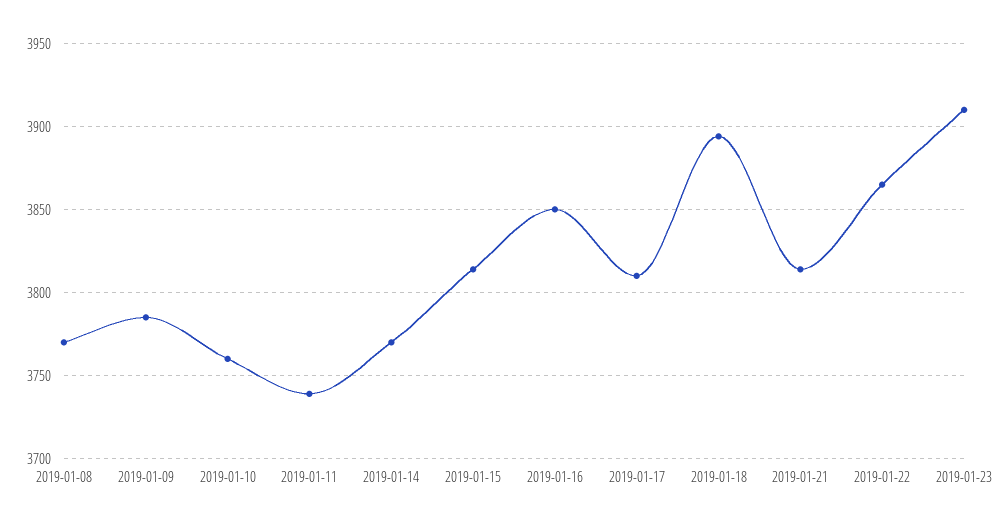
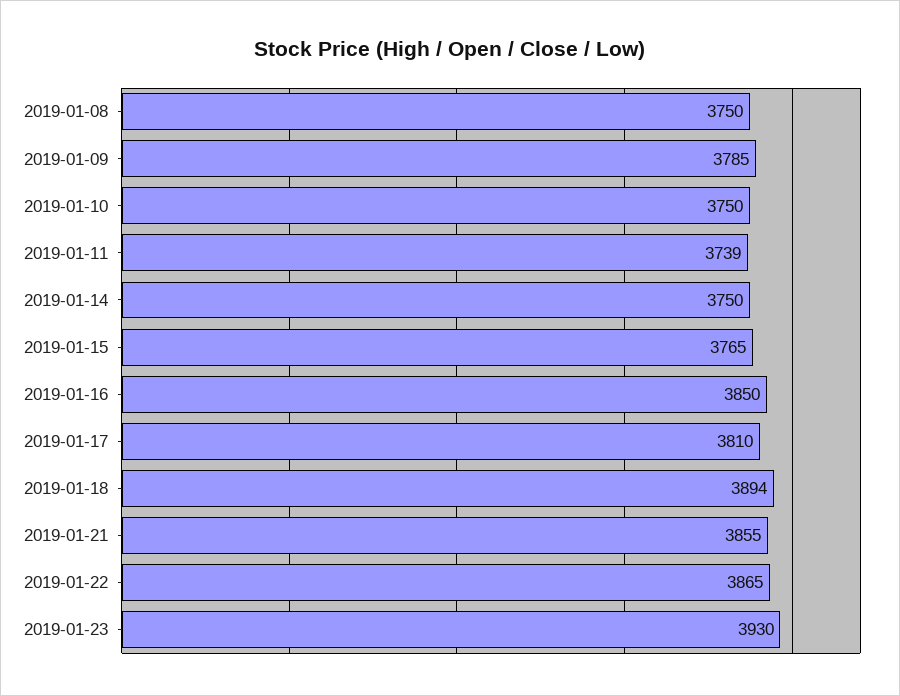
2019-01-08: 3770 -> 3750
2019-01-10: 3760 -> 3750
2019-01-14: 3770 -> 3750
2019-01-15: 3815 -> 3765
2019-01-21: 3815 -> 3855
2019-01-23: 3910 -> 3930

